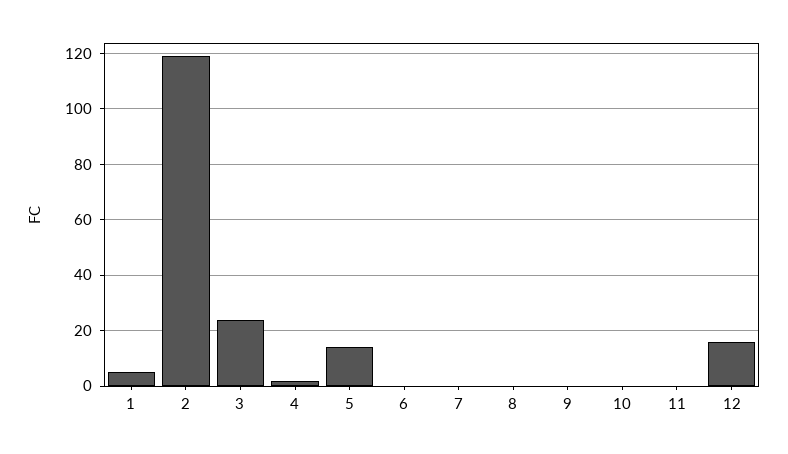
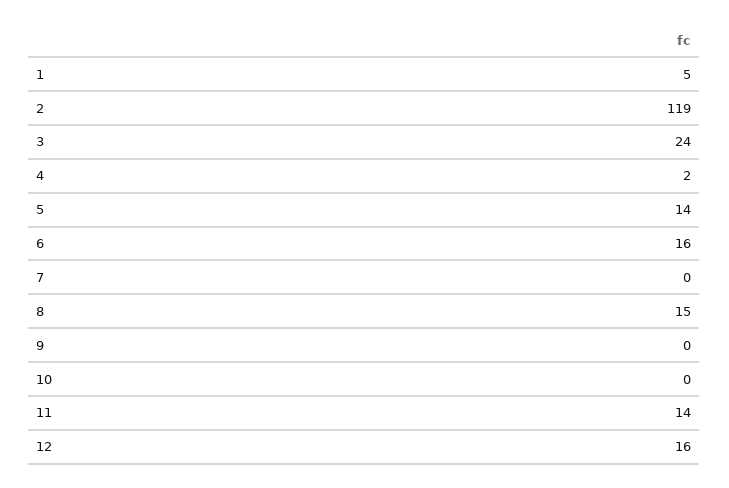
6: 0 -> 16
8: 0 -> 15
11: 0 -> 14

